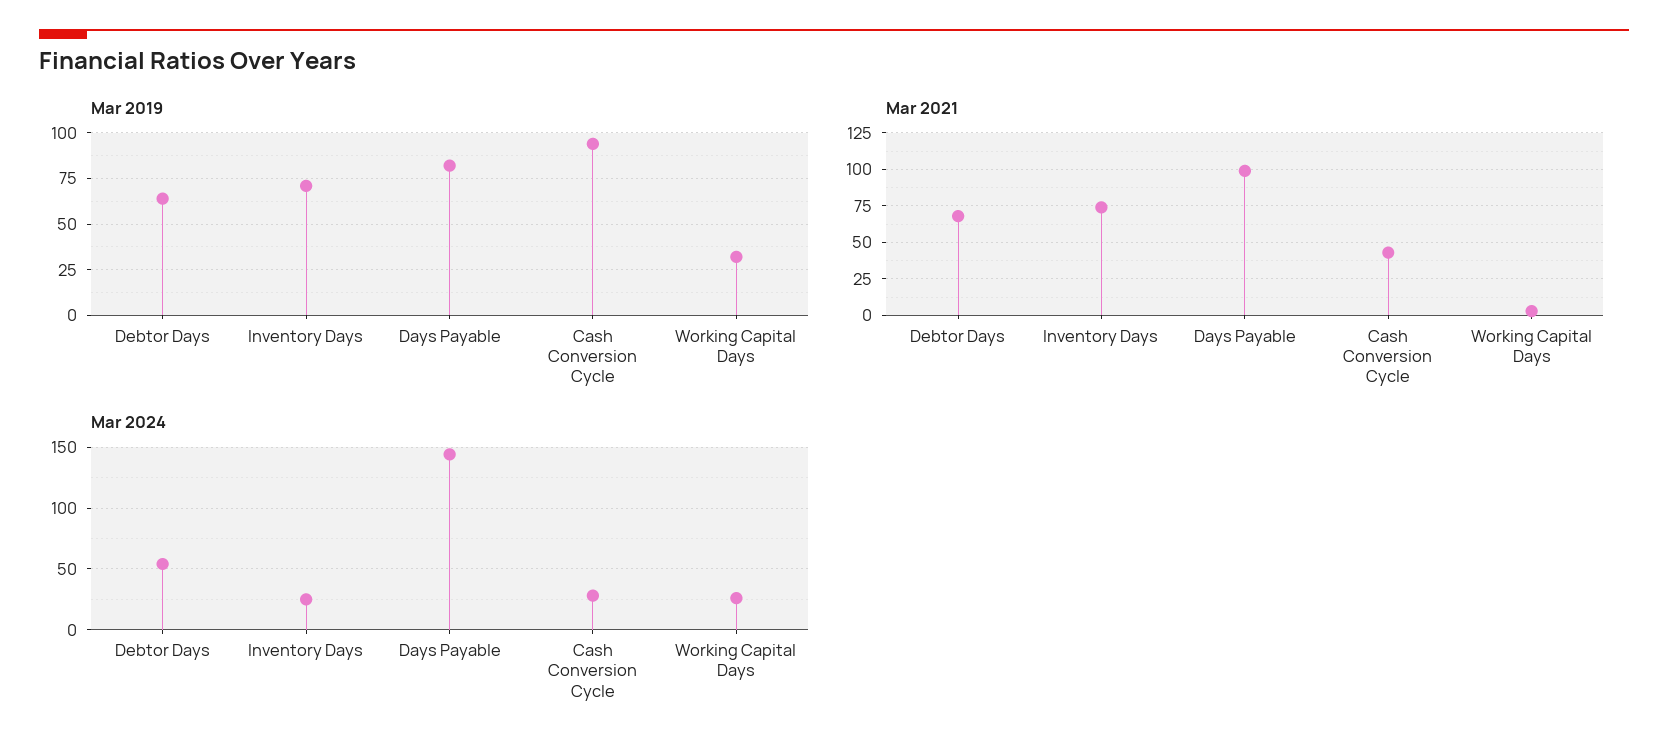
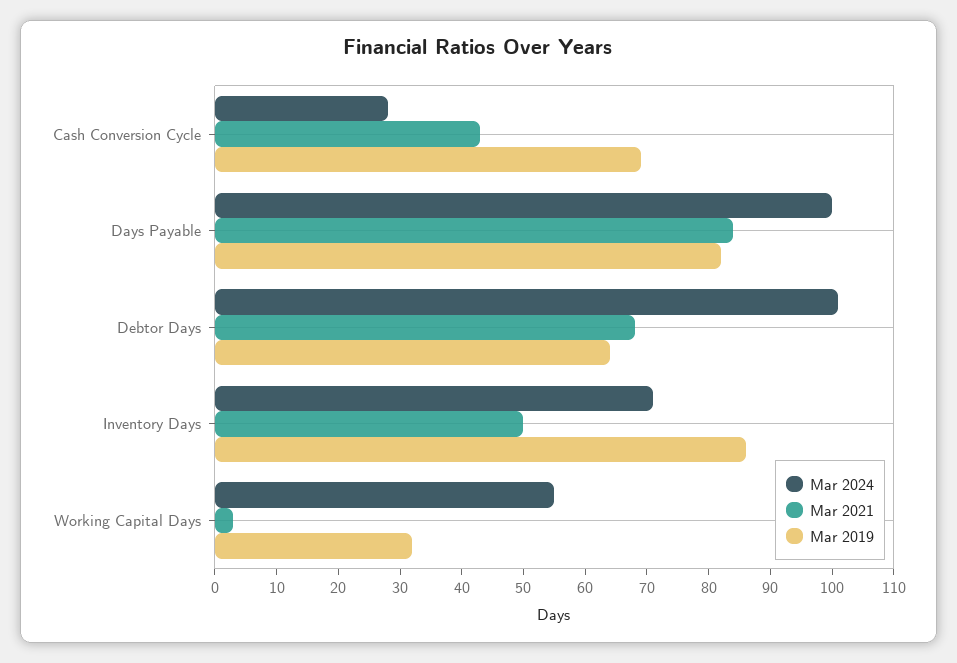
Mar 2019, Inventory Days: 70 -> 85
Mar 2019, Cash Conversion Cycle: 95 -> 70
Mar 2021, Inventory Days: 75 -> 50
Mar 2021, Days Payable: 100 -> 85
Mar 2024, Debtor Days: 55 -> 100
Mar 2024, Inventory Days: 25 -> 70
Mar 2024, Days Payable: 145 -> 100
Mar 2024, Working Capital Days: 25 -> 55

